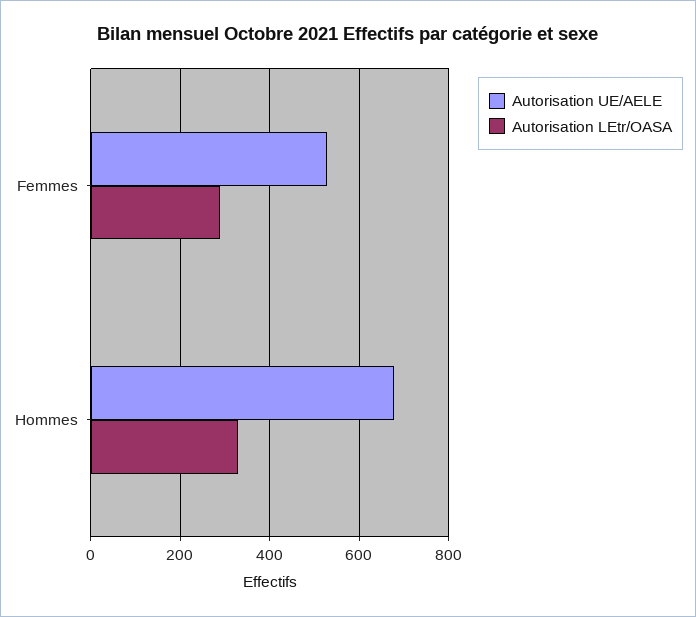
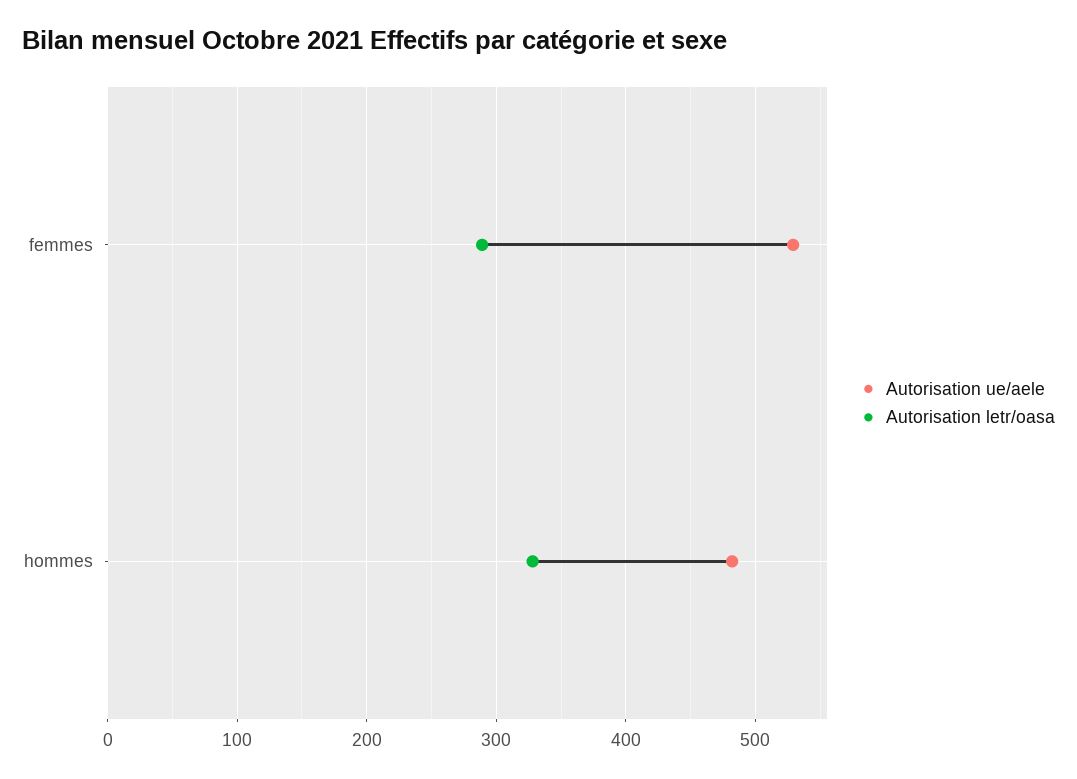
Autorisation UE/AELE, Hommes: 680 -> 480

